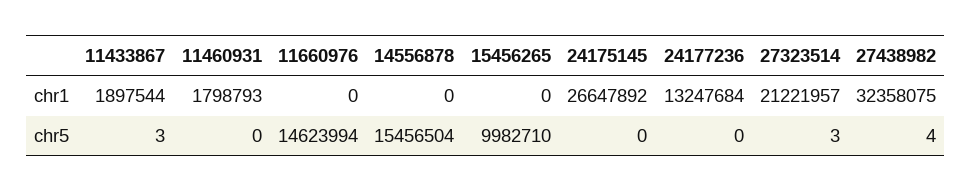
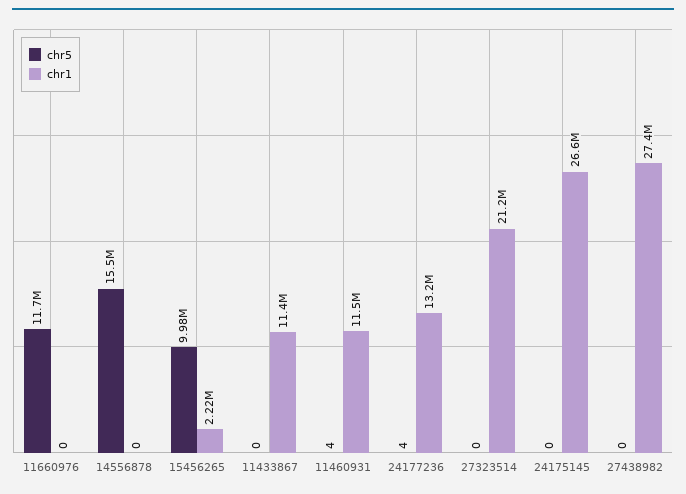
chr1, 11433867: 1897544 -> 11400000
chr1, 11460931: 1798793 -> 11500000
chr1, 15456265: 0 -> 2220000
chr1, 27438982: 32358075 -> 27400000
chr5, 11433867: 3 -> 0
chr5, 11460931: 0 -> 4
chr5, 11660976: 14623994 -> 11700000
chr5, 24177236: 0 -> 4
chr5, 27323514: 3 -> 0
chr5, 27438982: 4 -> 0

